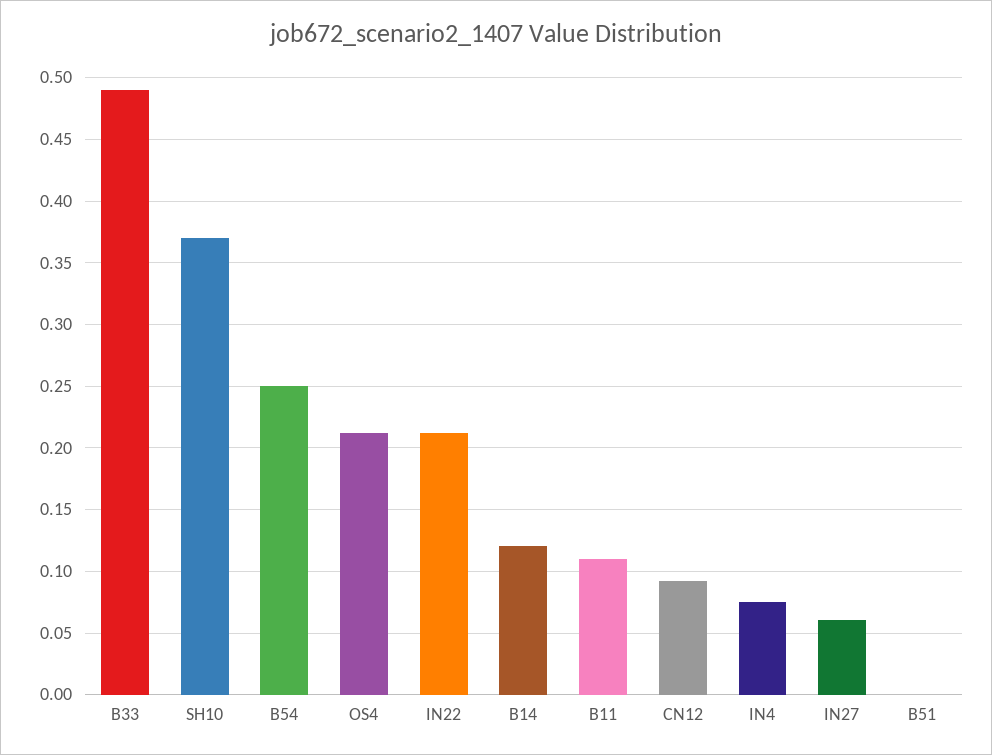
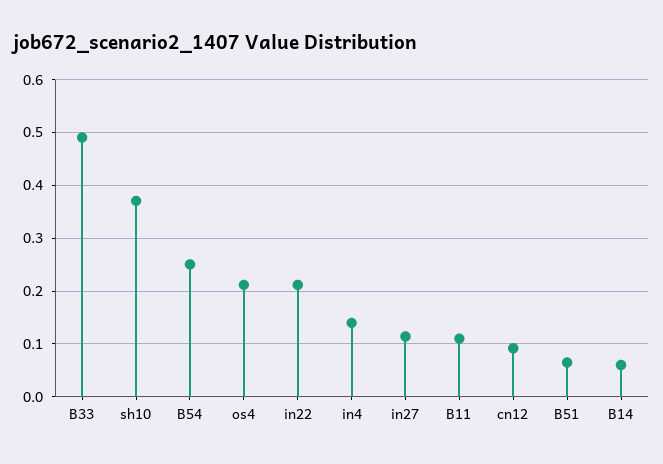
B14: 0.12 -> 0.06
IN4: 0.075 -> 0.14
IN27: 0.06 -> 0.12
B51: 0 -> 0.06

